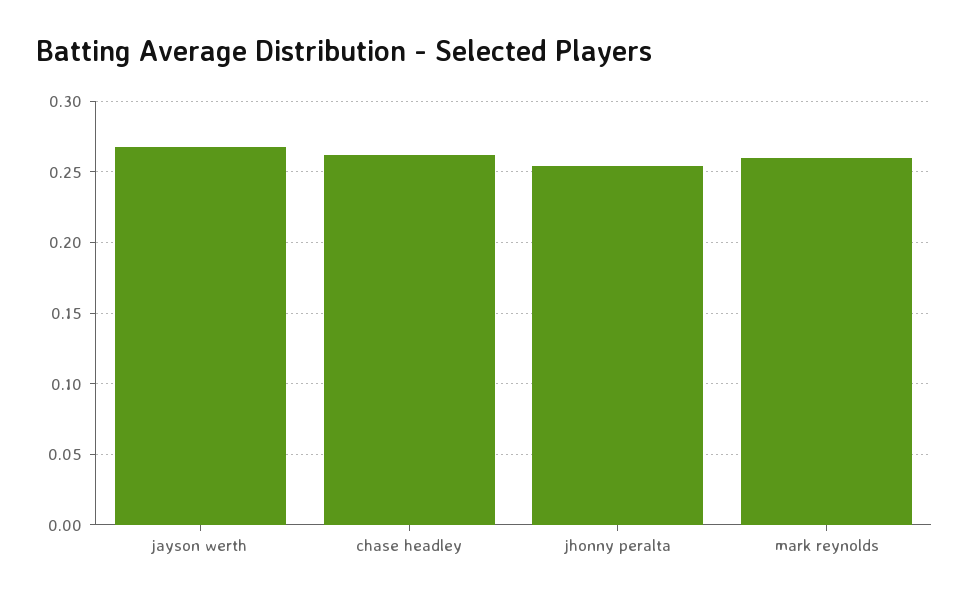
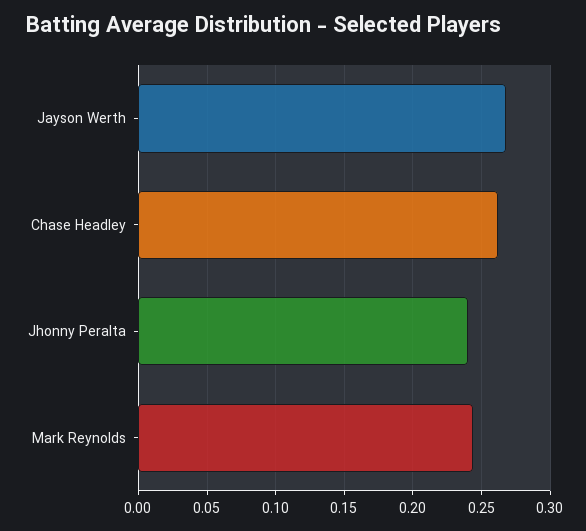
jhonny peralta: 0.255 -> 0.24
mark reynolds: 0.26 -> 0.245

